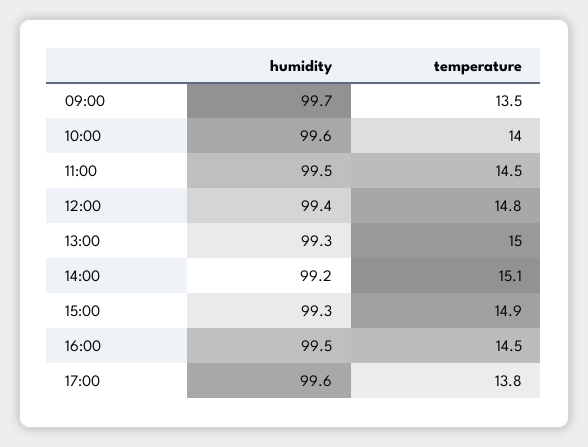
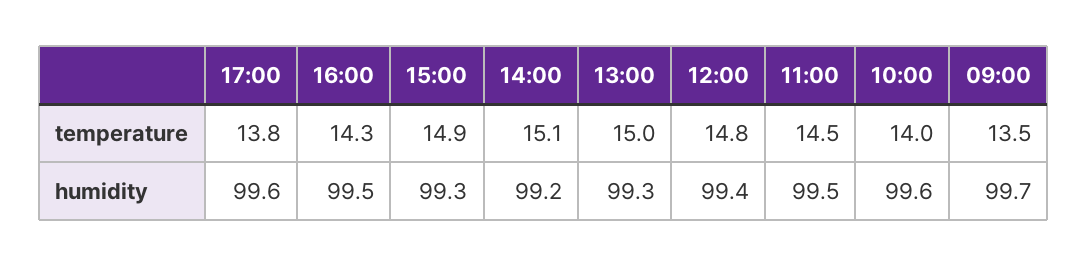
temperature, 16:00: 14.5 -> 14.3

